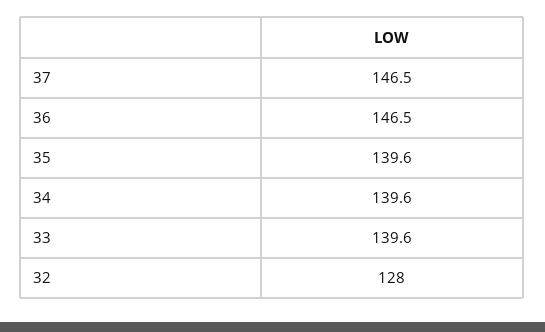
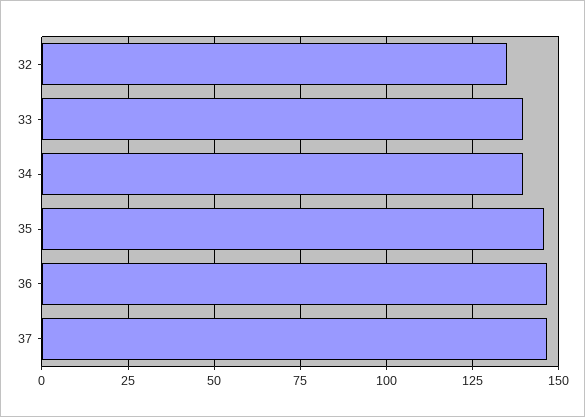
35: 139.6 -> 145
32: 128 -> 135

